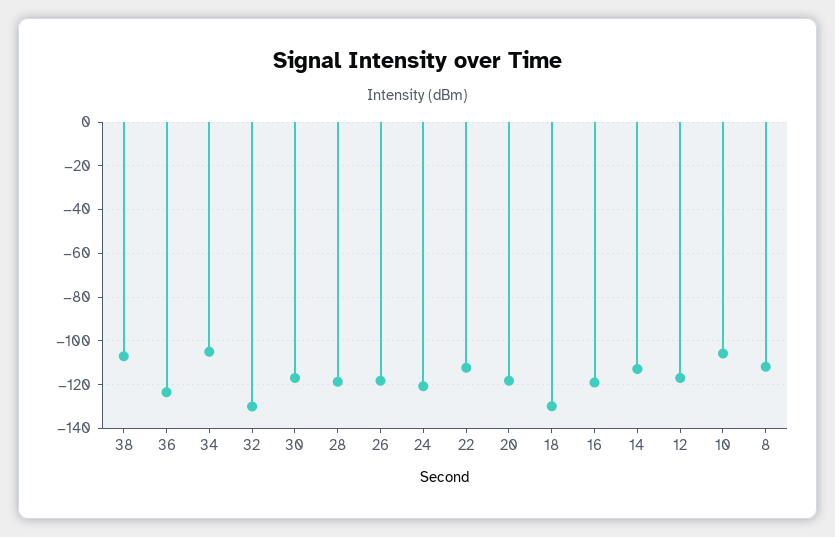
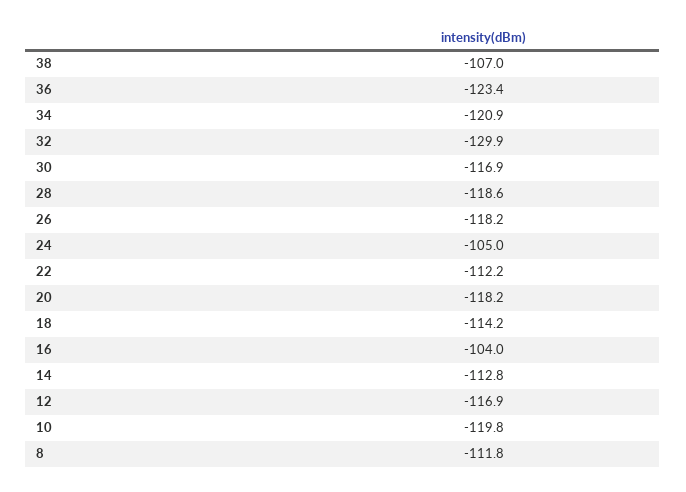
34: -105 -> -120.9
24: -120 -> -105
18: -130 -> -114.2
16: -120 -> -104
10: -105 -> -119.8

